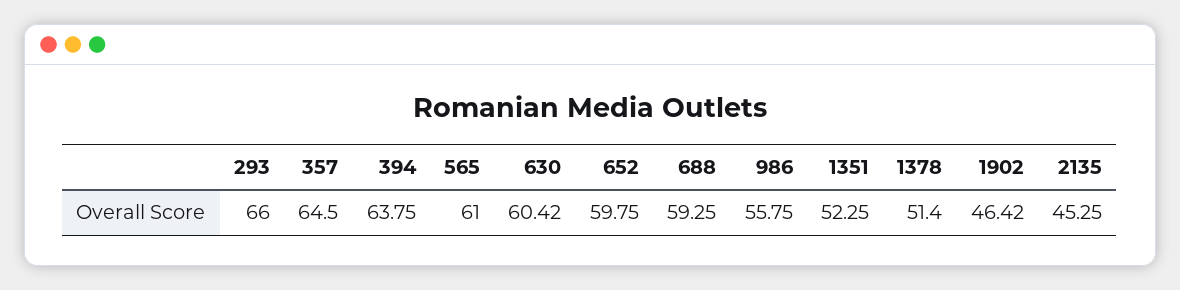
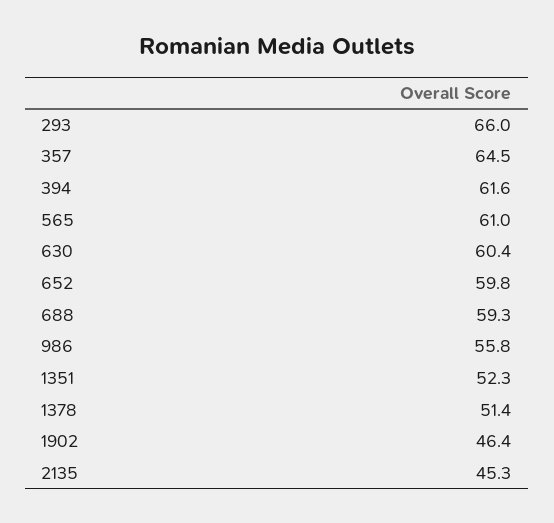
394: 63.75 -> 61.6

